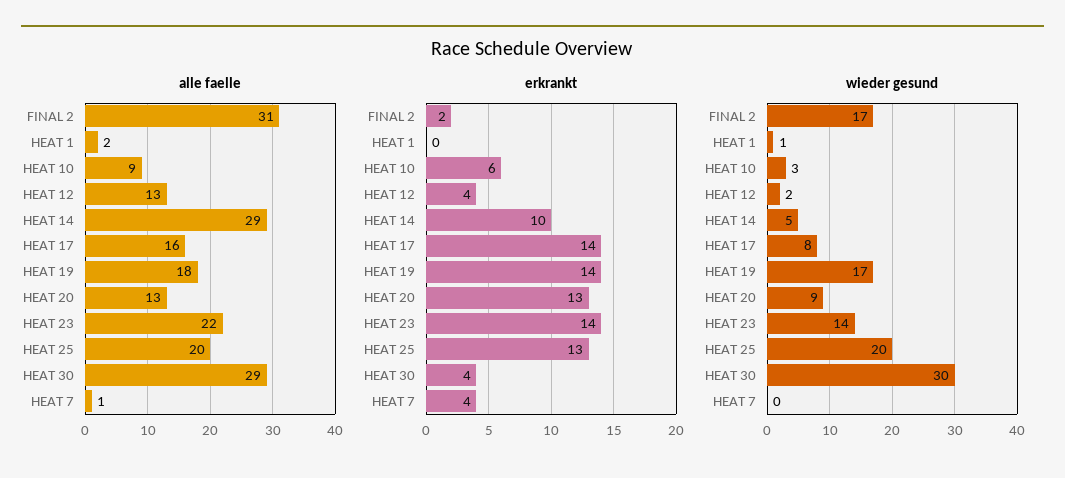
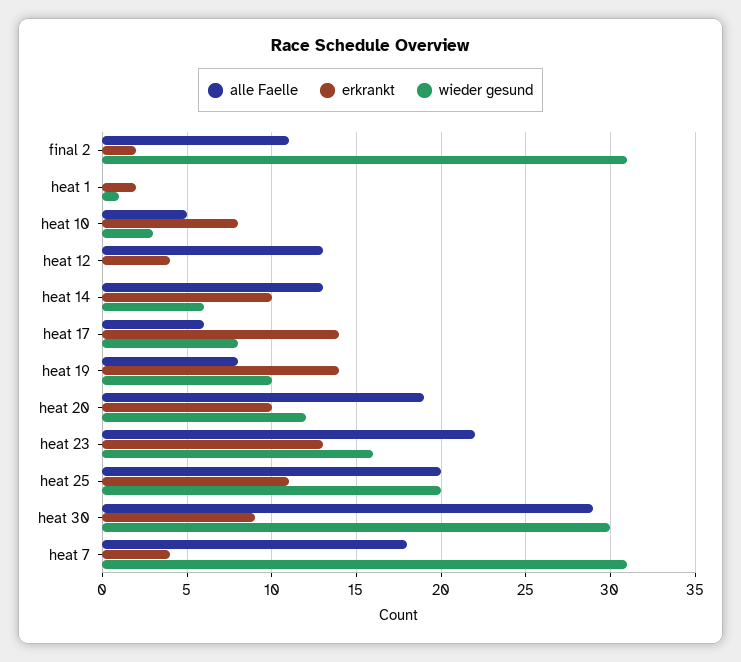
alle faelle, FINAL 2: 31 -> 11
alle faelle, HEAT 1: 2 -> 0
alle faelle, HEAT 10: 9 -> 5
alle faelle, HEAT 14: 29 -> 13
alle faelle, HEAT 17: 16 -> 6
alle faelle, HEAT 19: 18 -> 8
alle faelle, HEAT 20: 13 -> 19
alle faelle, HEAT 7: 1 -> 18
erkrankt, HEAT 1: 0 -> 2
erkrankt, HEAT 10: 6 -> 8
erkrankt, HEAT 20: 13 -> 10
erkrankt, HEAT 23: 14 -> 13
erkrankt, HEAT 25: 13 -> 11
erkrankt, HEAT 30: 4 -> 9
wieder gesund, FINAL 2: 17 -> 31
wieder gesund, HEAT 12: 2 -> 0
wieder gesund, HEAT 14: 5 -> 6
wieder gesund, HEAT 19: 17 -> 10
wieder gesund, HEAT 20: 9 -> 12
wieder gesund, HEAT 23: 14 -> 16
wieder gesund, HEAT 7: 0 -> 31

